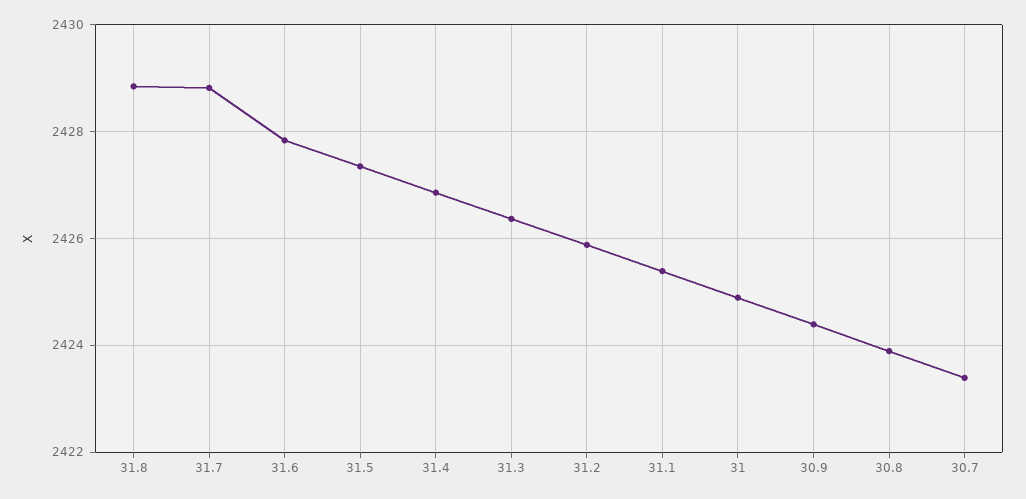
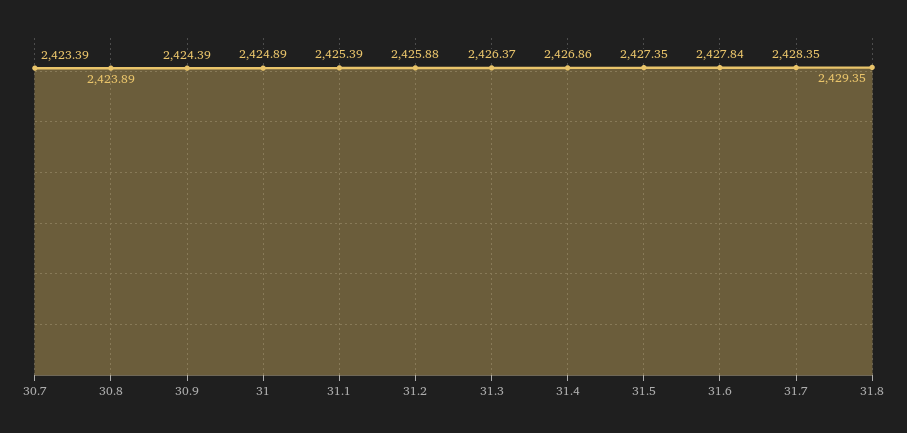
31.8: 2428.8 -> 2429.35
31.7: 2428.8 -> 2428.35

